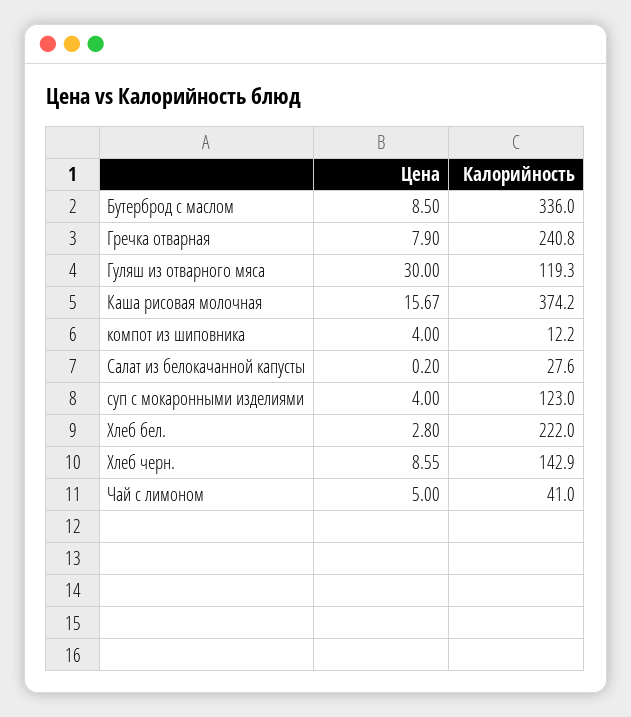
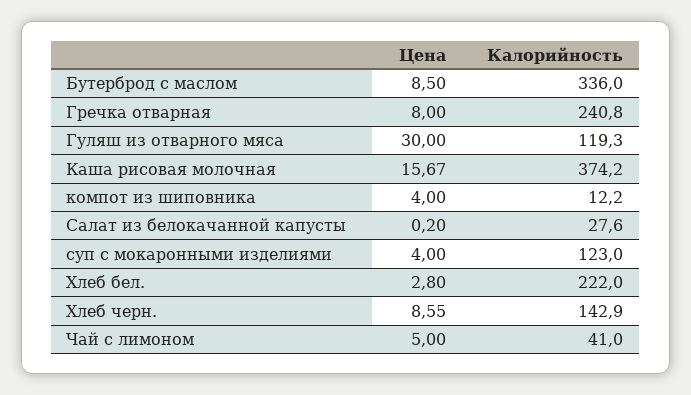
Цена, Гречка отварная: 7.9 -> 8

